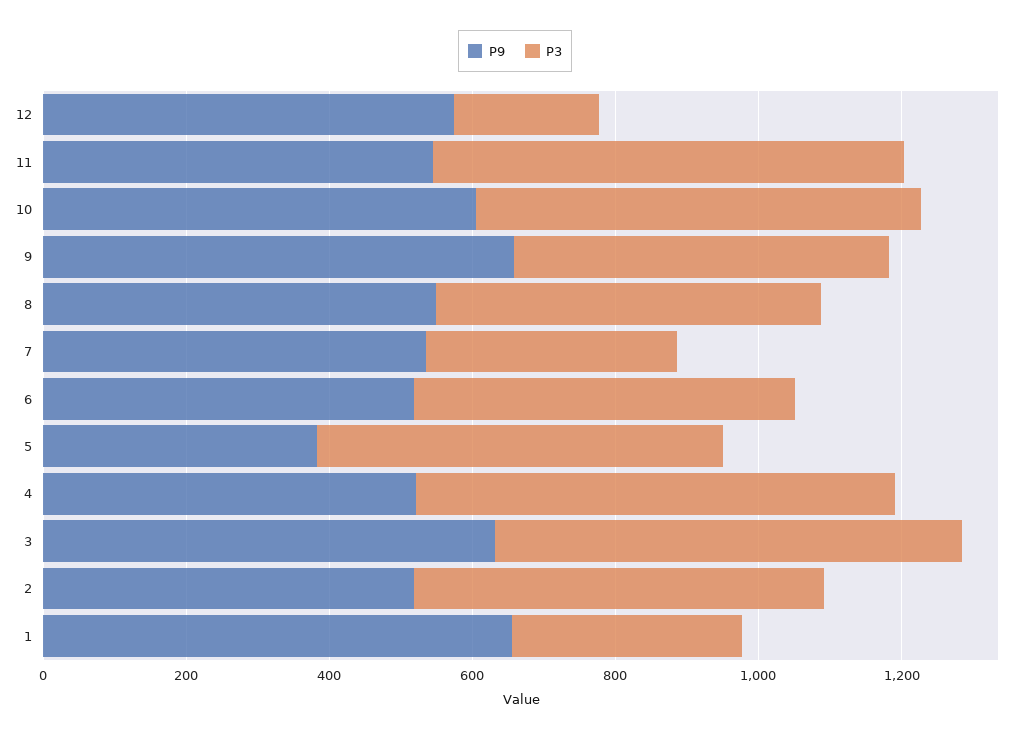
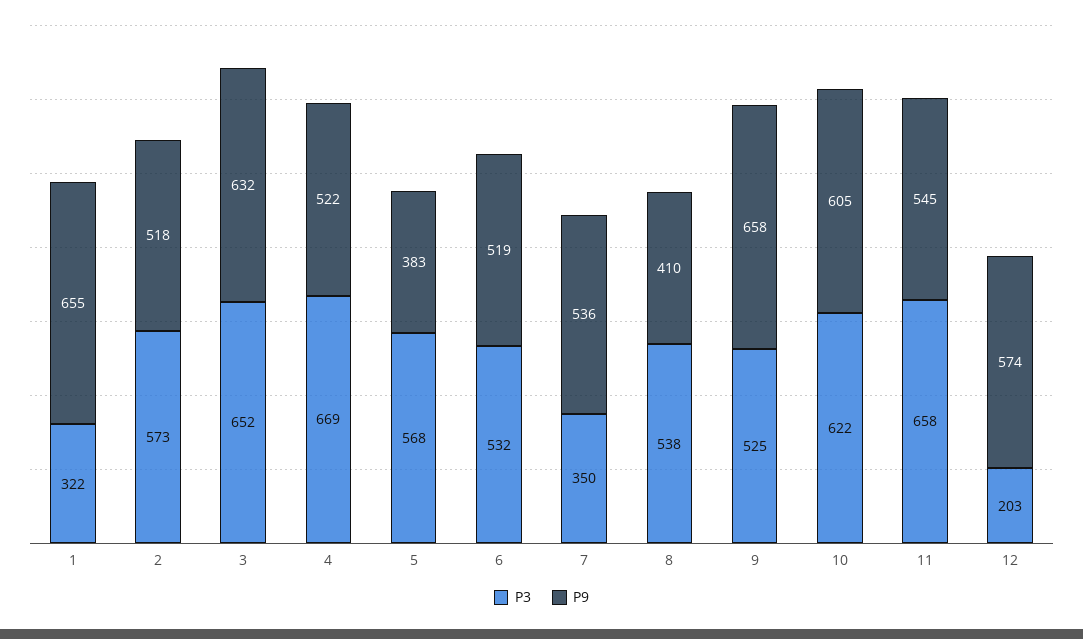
P9, 8: 550 -> 410

